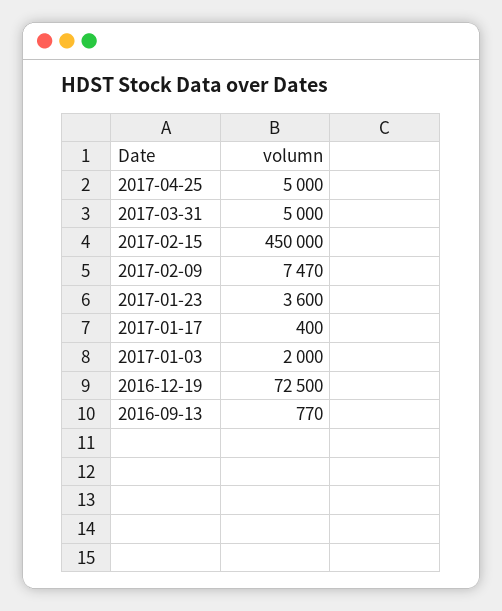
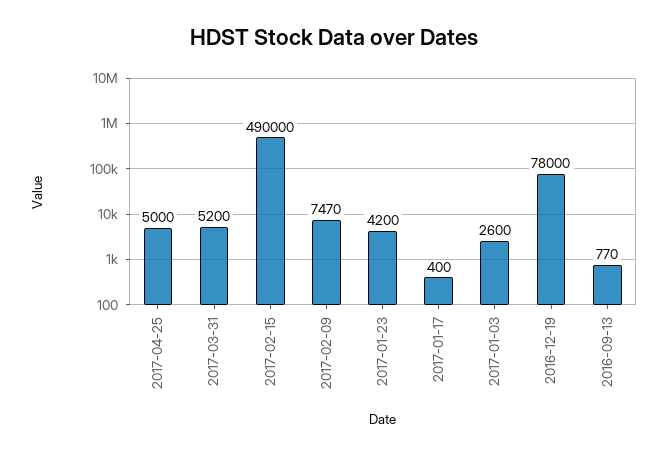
2017-03-31: 5000 -> 5200
2017-02-15: 450000 -> 490000
2017-01-23: 3600 -> 4200
2017-01-03: 2000 -> 2600
2016-12-19: 72500 -> 78000

